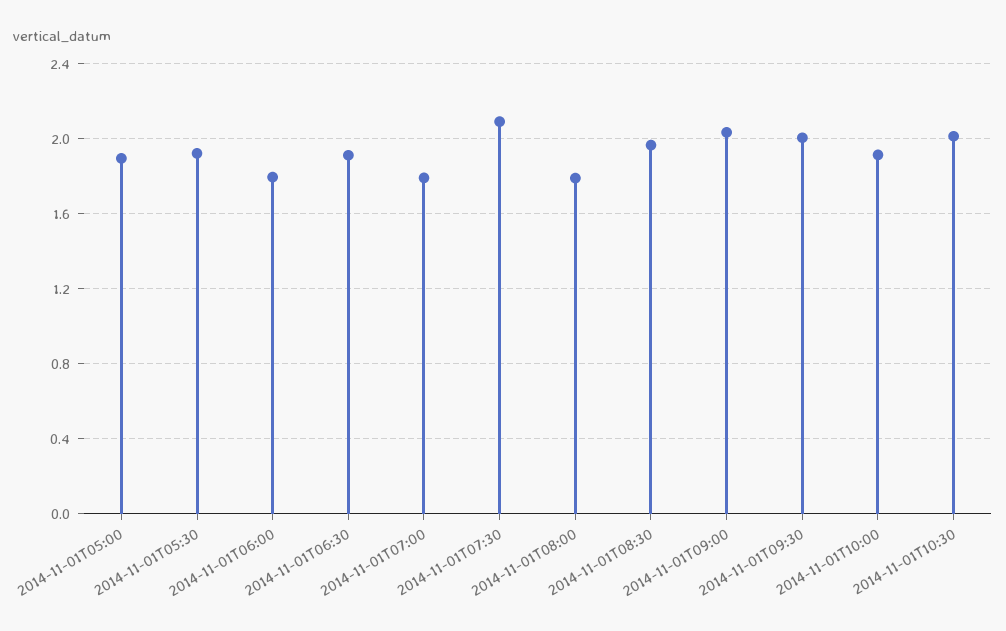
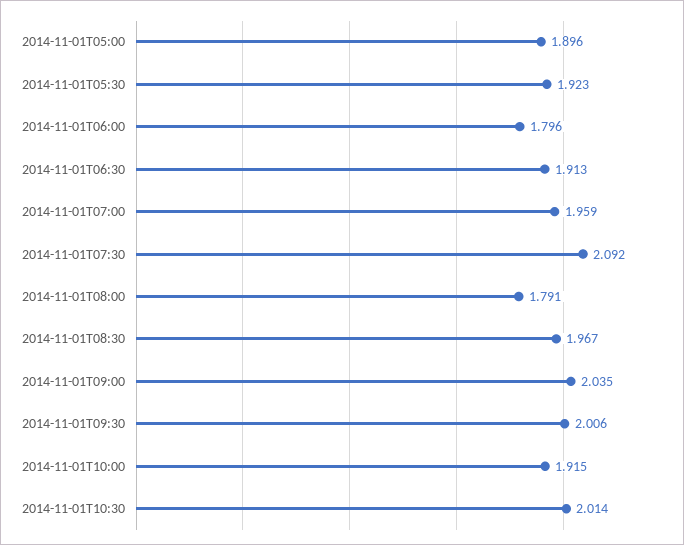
2014-11-01T07:00: 1.8 -> 1.959

